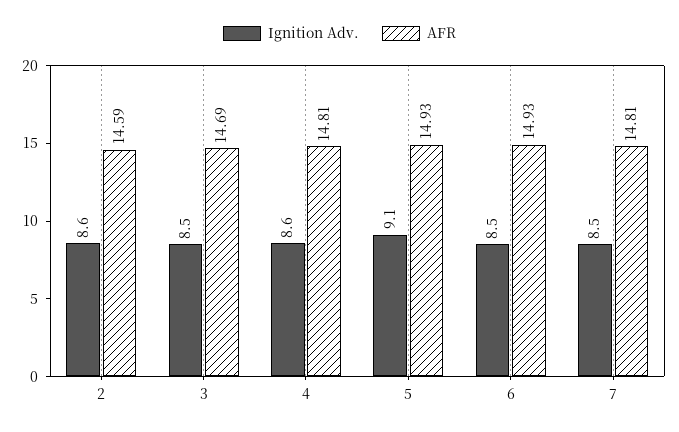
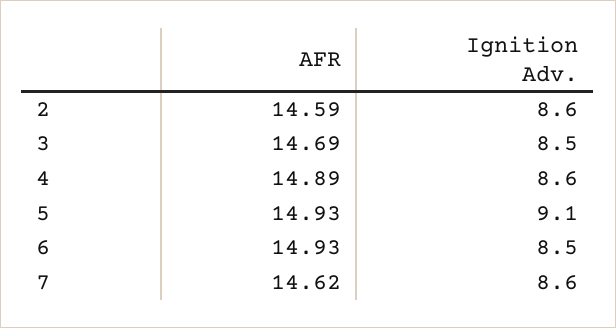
AFR, 4: 14.81 -> 14.89
Ignition Adv., 7: 8.5 -> 8.6
AFR, 7: 14.81 -> 14.62

